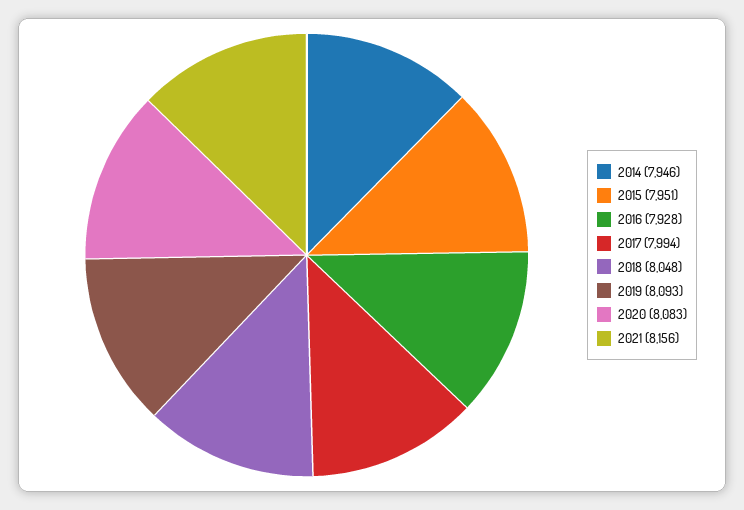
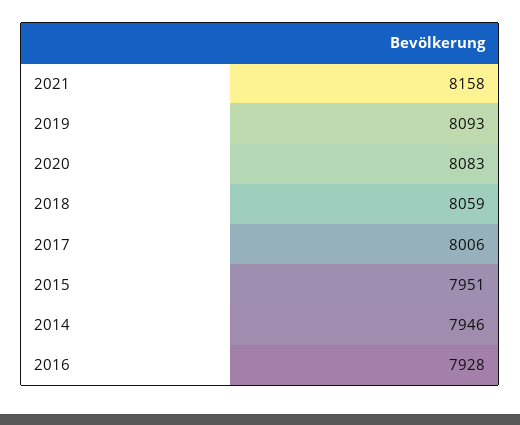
2017: 7994 -> 8006
2018: 8048 -> 8059
2021: 8156 -> 8158

